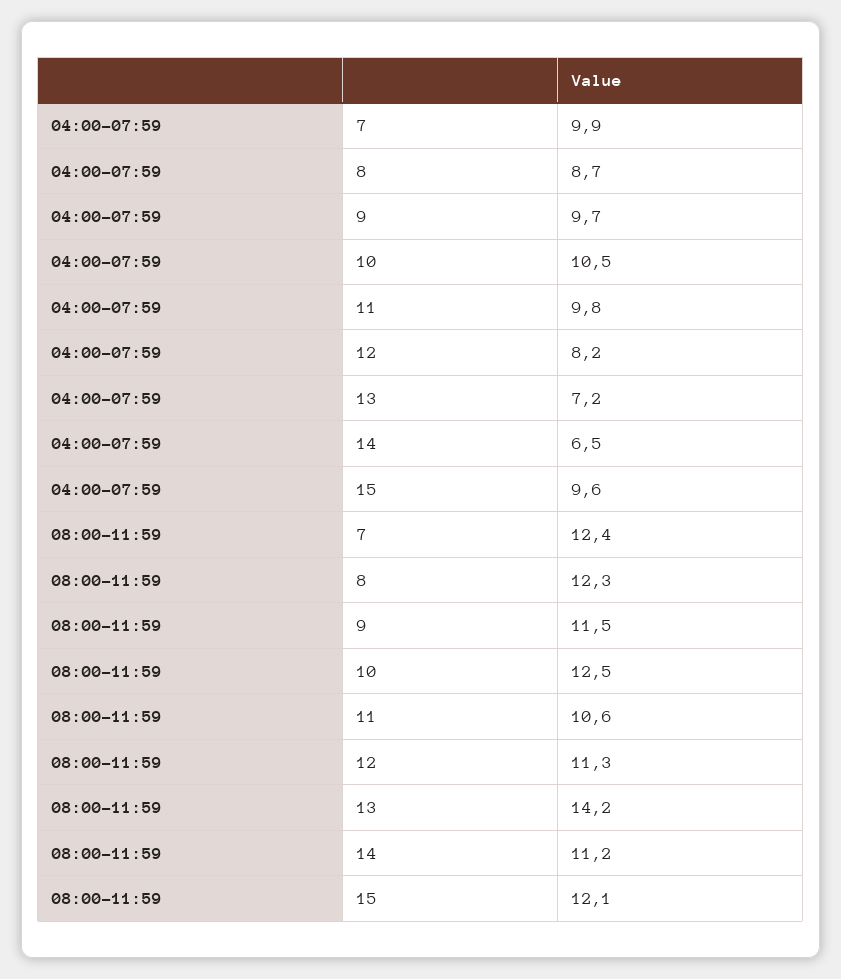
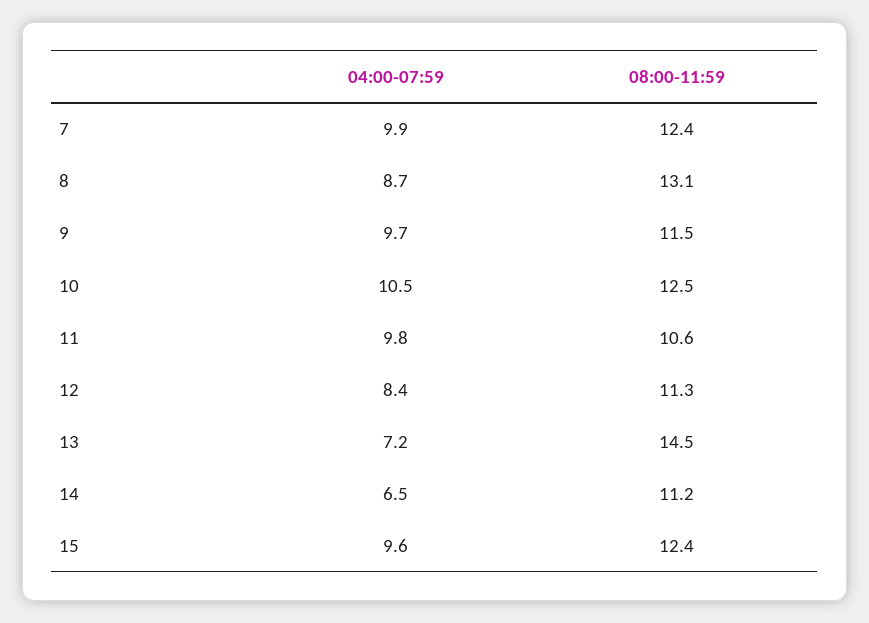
04:00-07:59, 12: 8.2 -> 8.4
08:00-11:59, 8: 12.3 -> 13.1
08:00-11:59, 13: 14.2 -> 14.5
08:00-11:59, 15: 12.1 -> 12.4

